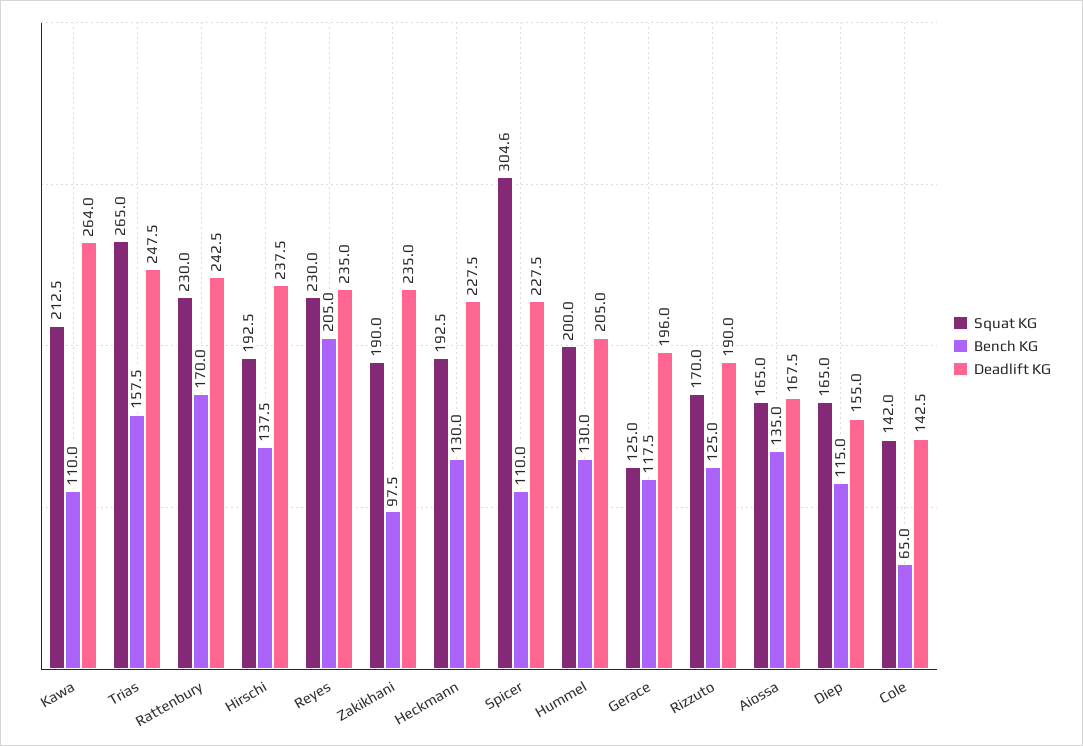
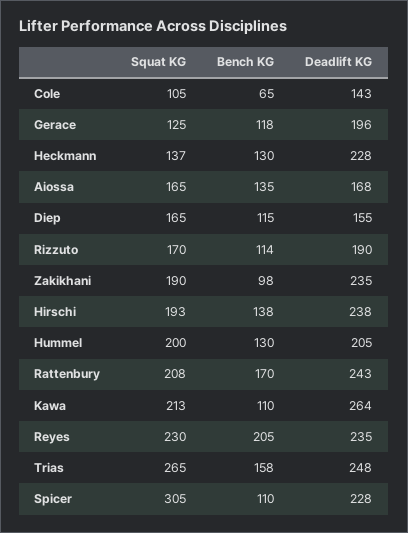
Squat KG, Rattenbury: 230 -> 208
Squat KG, Heckmann: 192.5 -> 137
Bench KG, Rizzuto: 125 -> 114
Squat KG, Cole: 142 -> 105

